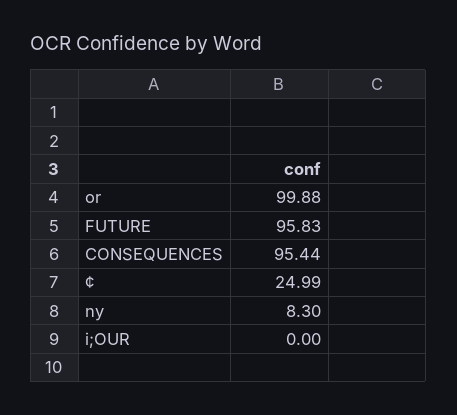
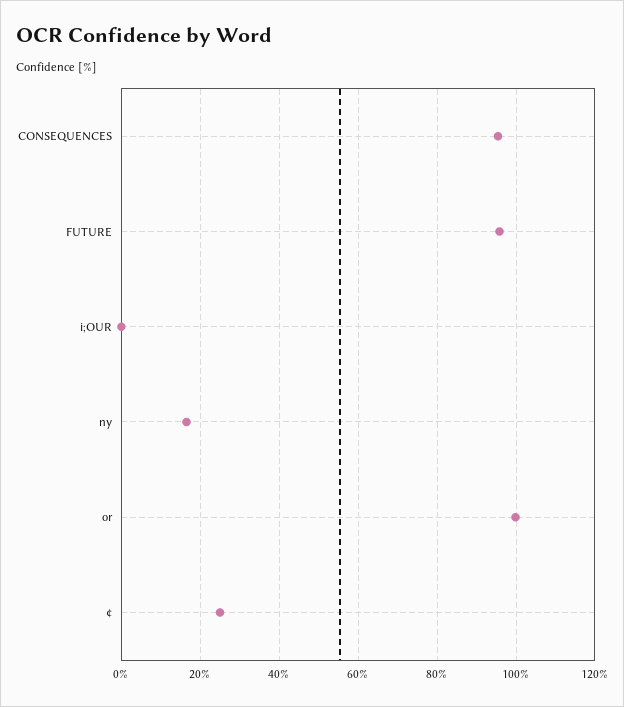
ny: 8.3 -> 16

